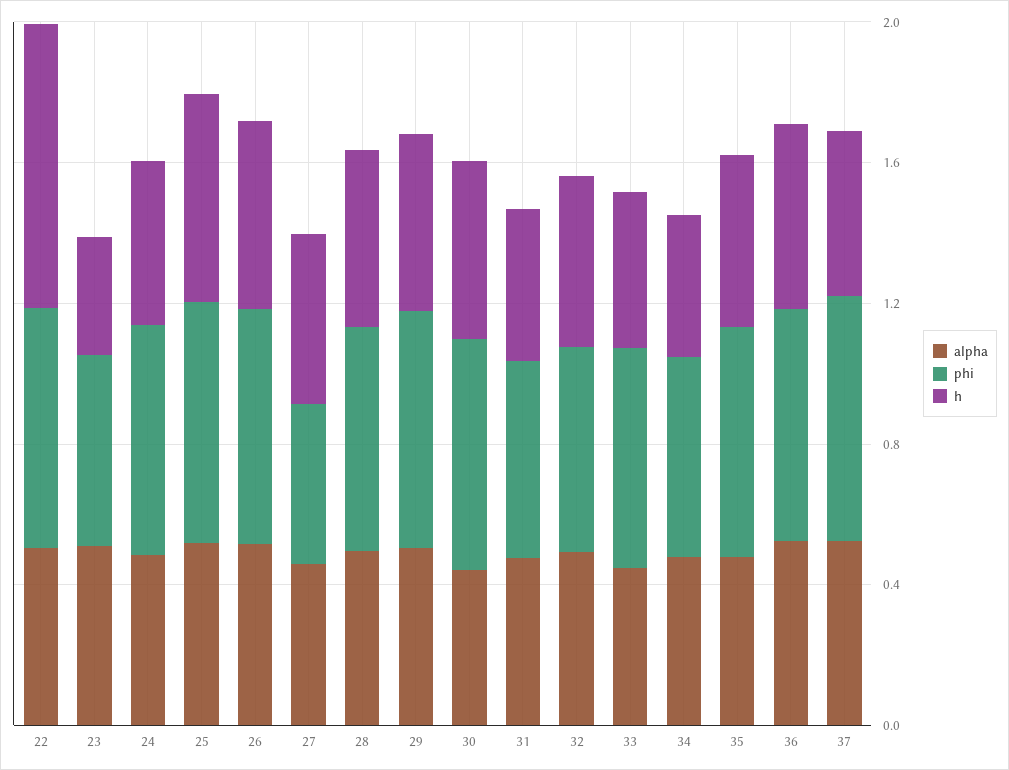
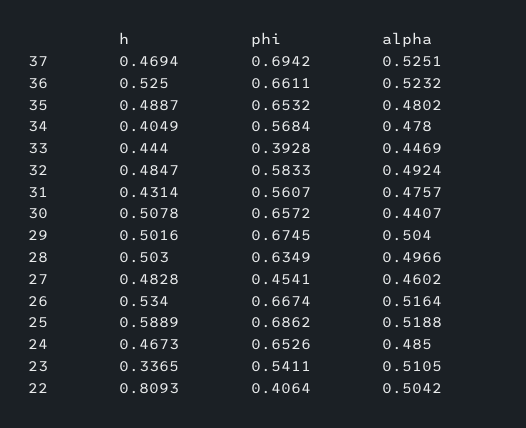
phi, 22: 0.7 -> 0.4064
phi, 33: 0.6 -> 0.3928

